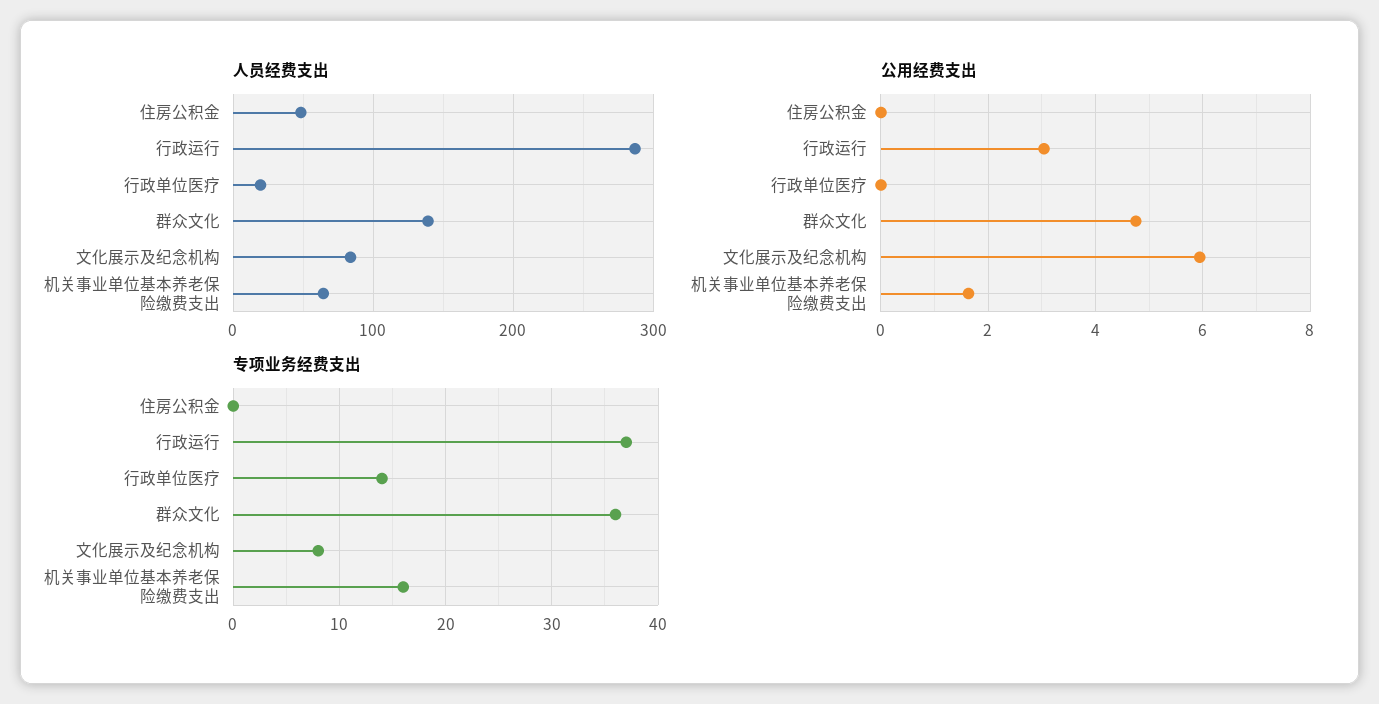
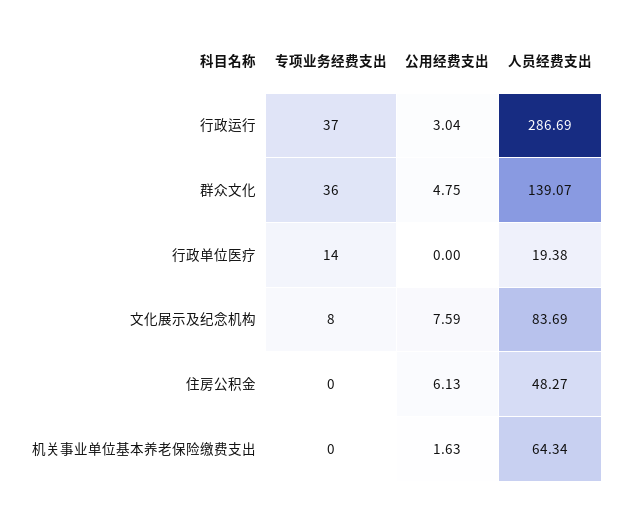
公用经费支出, 住房公积金: 0 -> 6.13
公用经费支出, 文化展示及纪念机构: 6 -> 7.59
专项业务经费支出, 机关事业单位基本养老保险缴费支出: 16 -> 0

